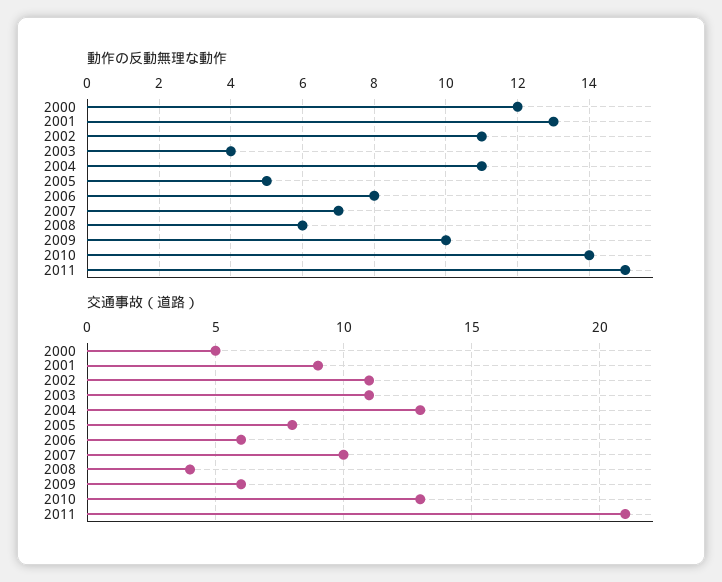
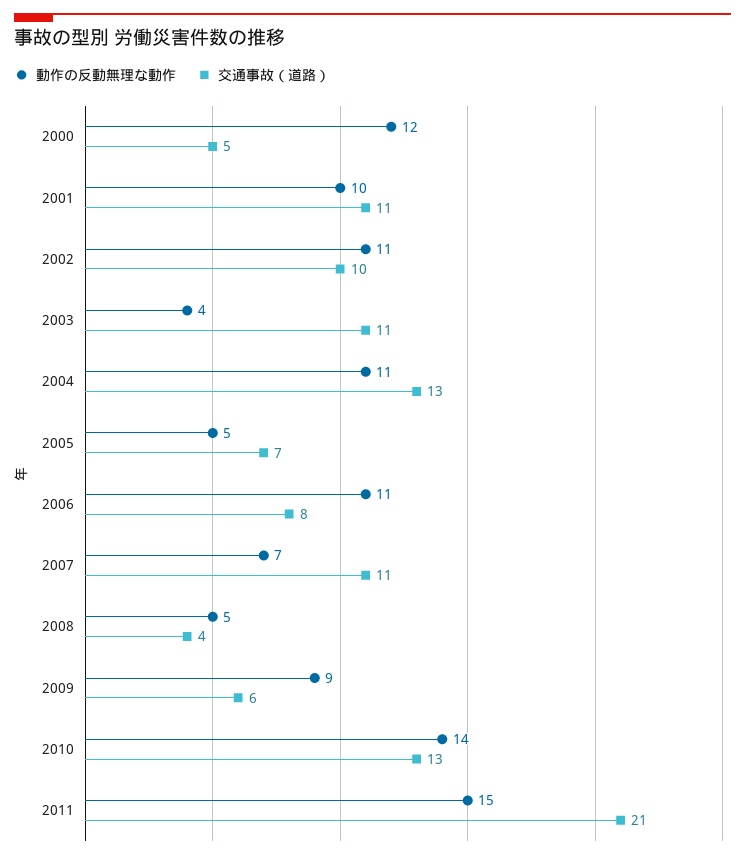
動作の反動無理な動作, 2001: 13 -> 10
動作の反動無理な動作, 2006: 8 -> 11
動作の反動無理な動作, 2008: 6 -> 5
動作の反動無理な動作, 2009: 10 -> 9
交通事故（道路）, 2001: 9 -> 11
交通事故（道路）, 2002: 11 -> 10
交通事故（道路）, 2005: 8 -> 7
交通事故（道路）, 2006: 6 -> 8
交通事故（道路）, 2007: 10 -> 11

